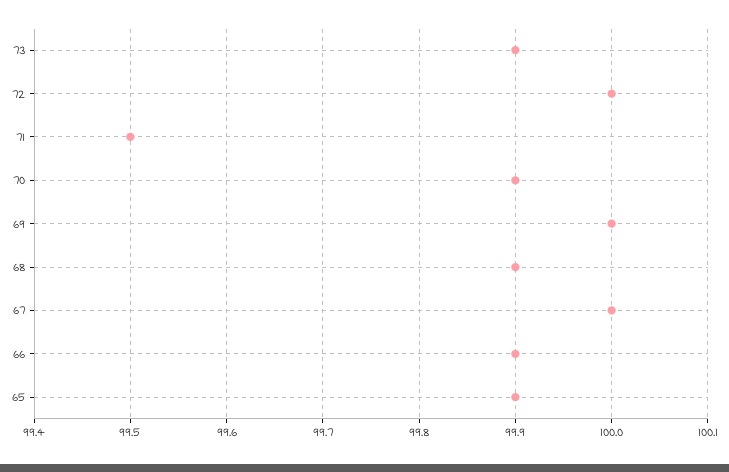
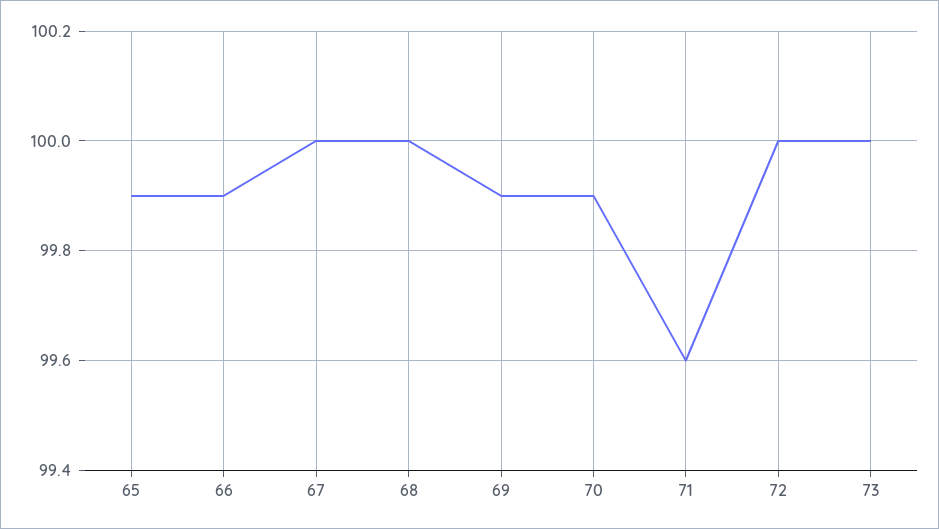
73: 99.9 -> 100
71: 99.5 -> 99.6
69: 100 -> 99.9
68: 99.9 -> 100

